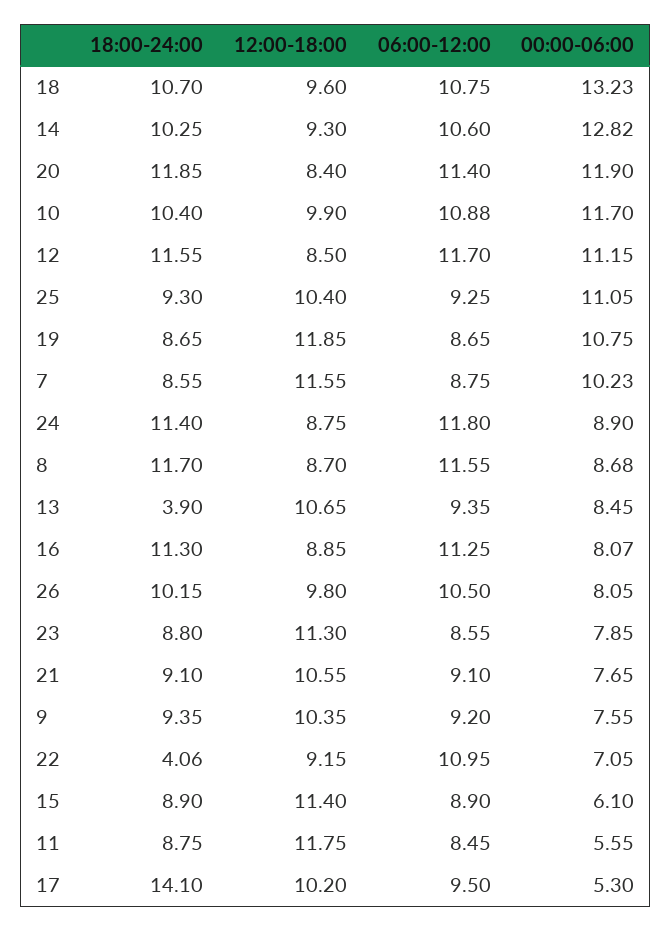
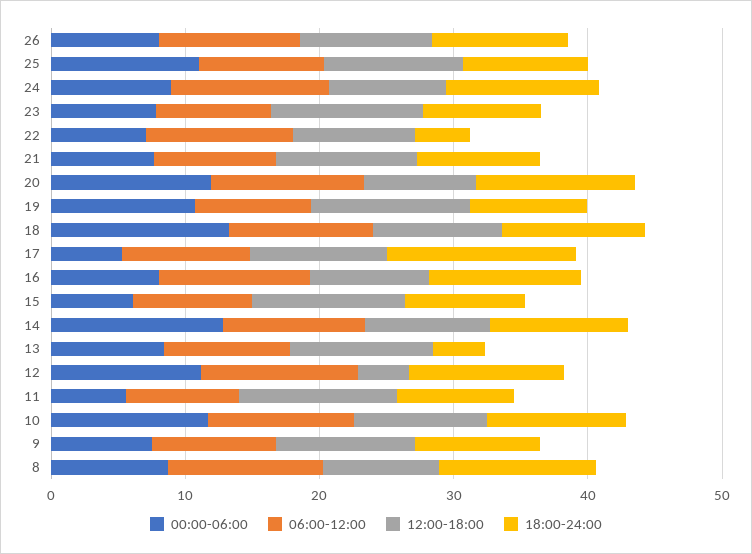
12:00-18:00, 12: 8.5 -> 4
18:00-24:00, 7: 8.55 -> none
12:00-18:00, 7: 11.55 -> none
06:00-12:00, 7: 8.75 -> none
00:00-06:00, 7: 10.23 -> none

